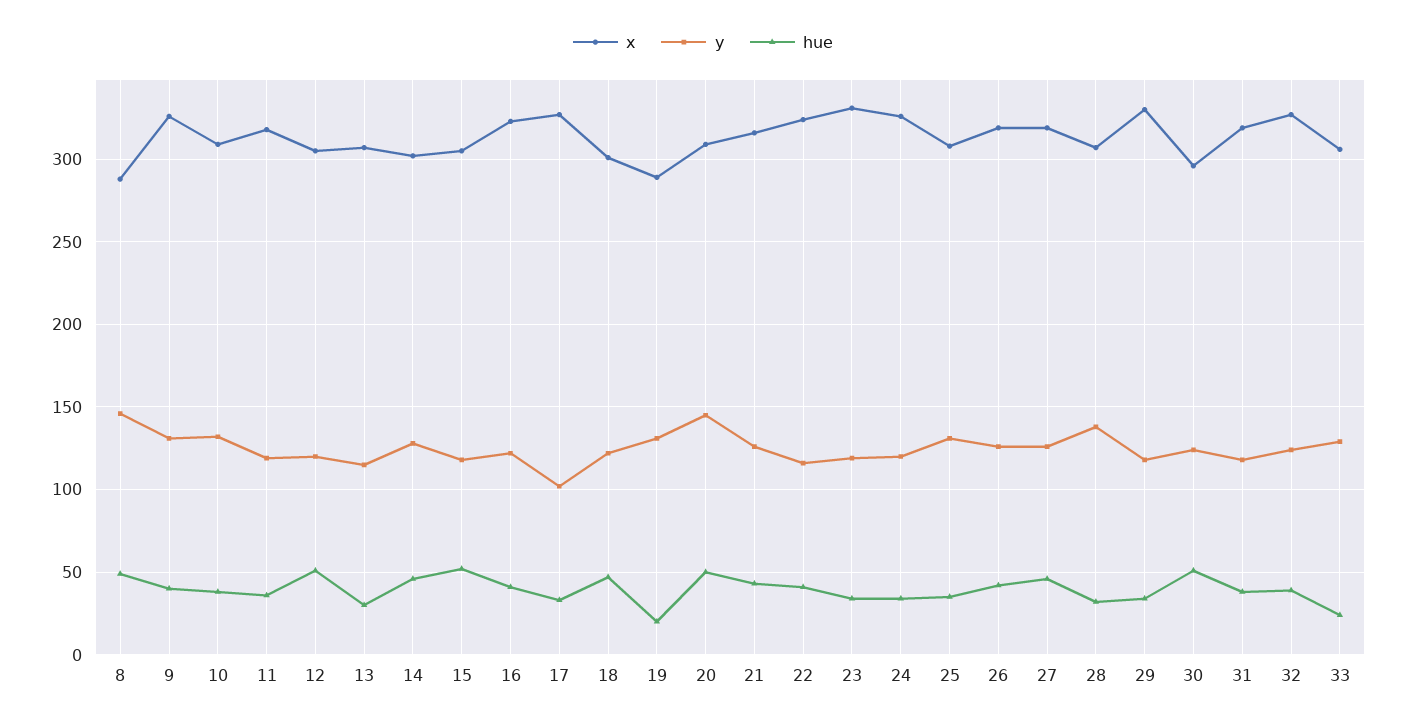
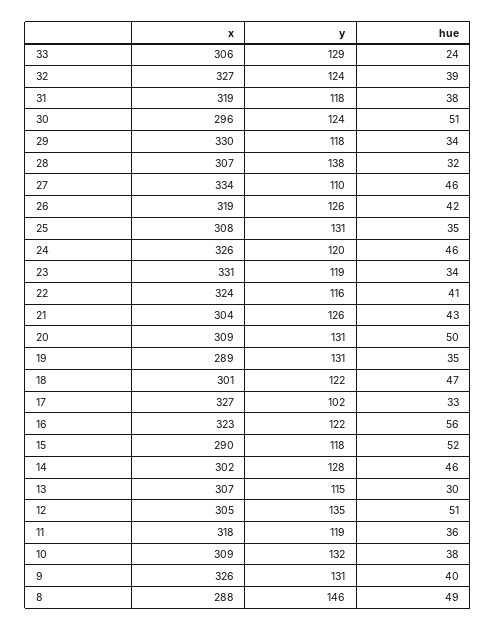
y, 12: 120 -> 135
x, 15: 305 -> 290
hue, 16: 40 -> 56
hue, 19: 20 -> 35
y, 20: 145 -> 131
x, 21: 315 -> 304
hue, 24: 35 -> 46
x, 27: 320 -> 334
y, 27: 125 -> 110

